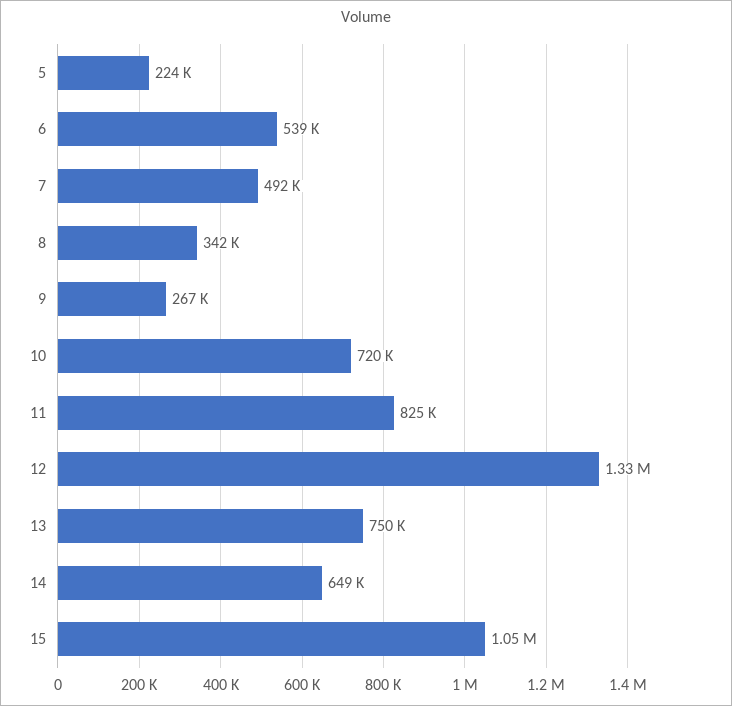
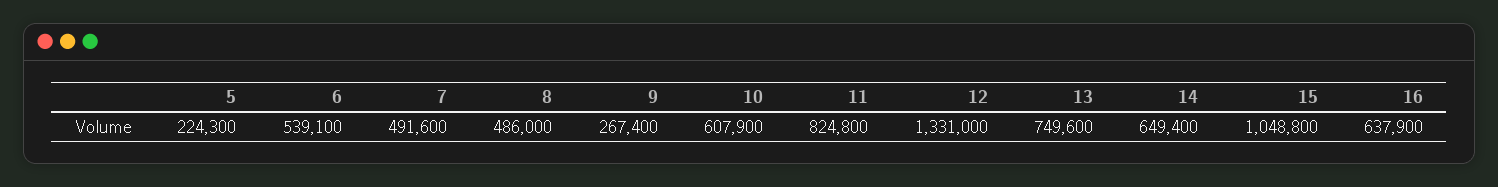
8: 342000 -> 486000
10: 720000 -> 607900
16: none -> 637900

